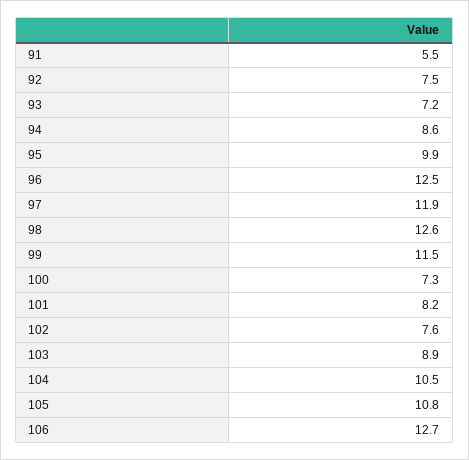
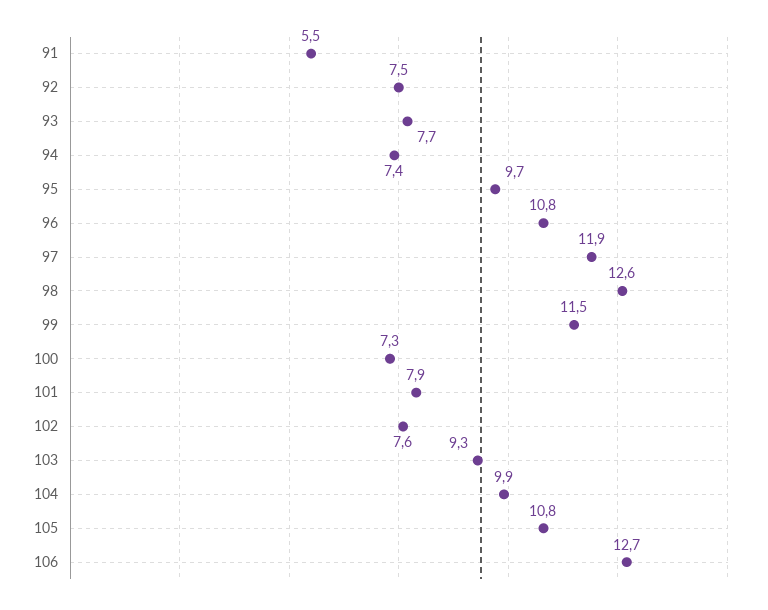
93: 7.2 -> 7.7
94: 8.6 -> 7.4
95: 9.9 -> 9.7
96: 12.5 -> 10.8
101: 8.2 -> 7.9
103: 8.9 -> 9.3
104: 10.5 -> 9.9

